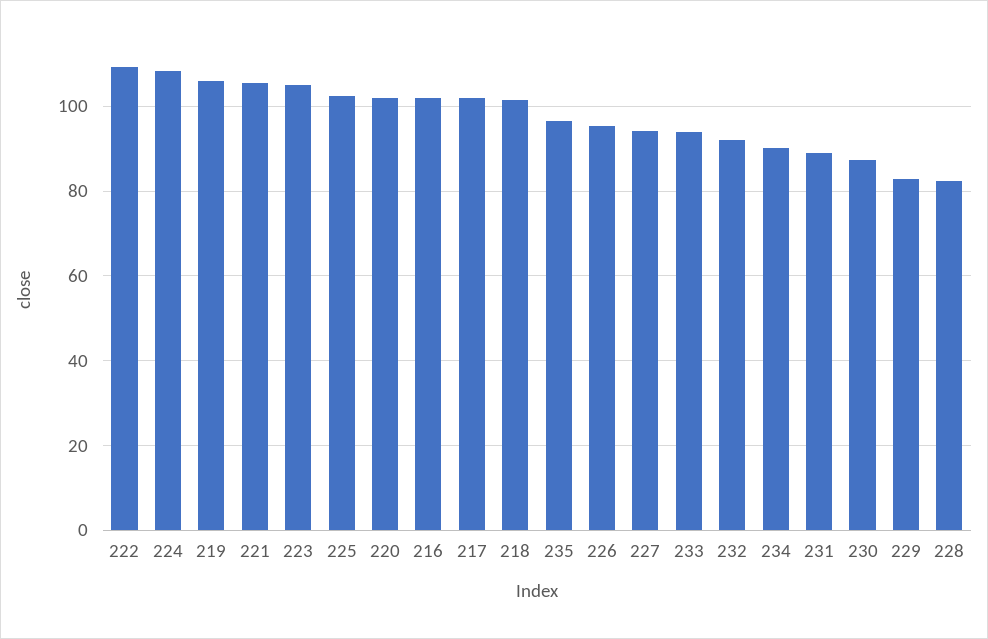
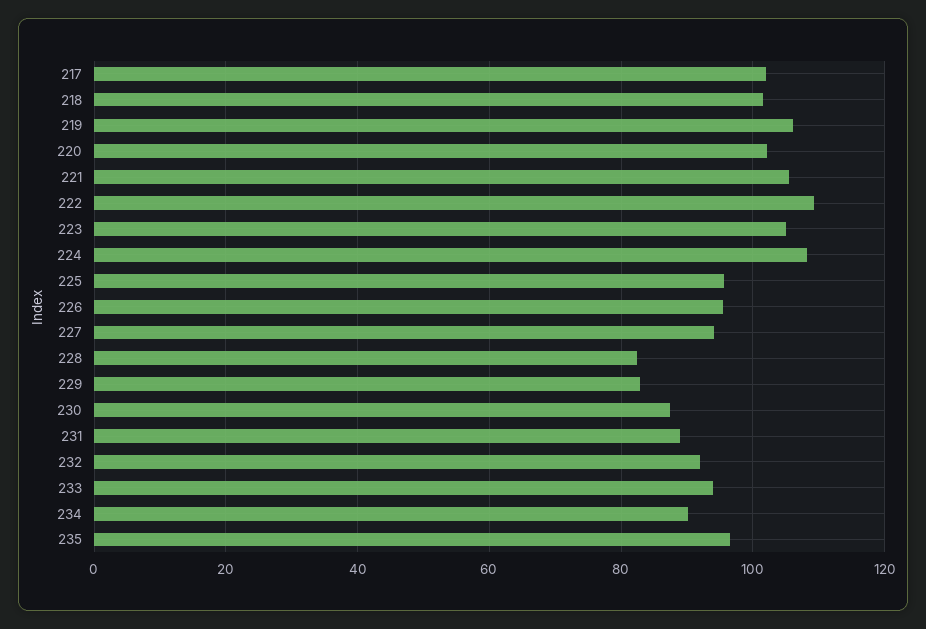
225: 102 -> 96
216: 102 -> none

